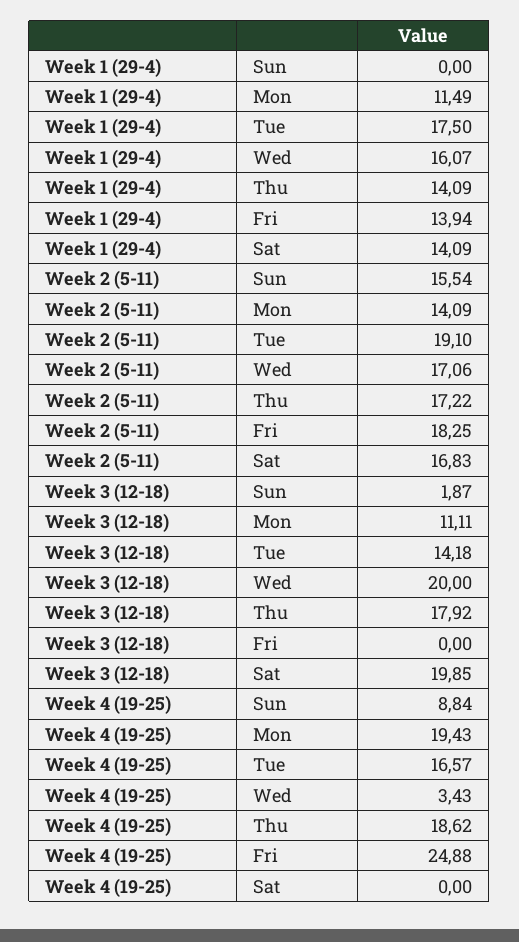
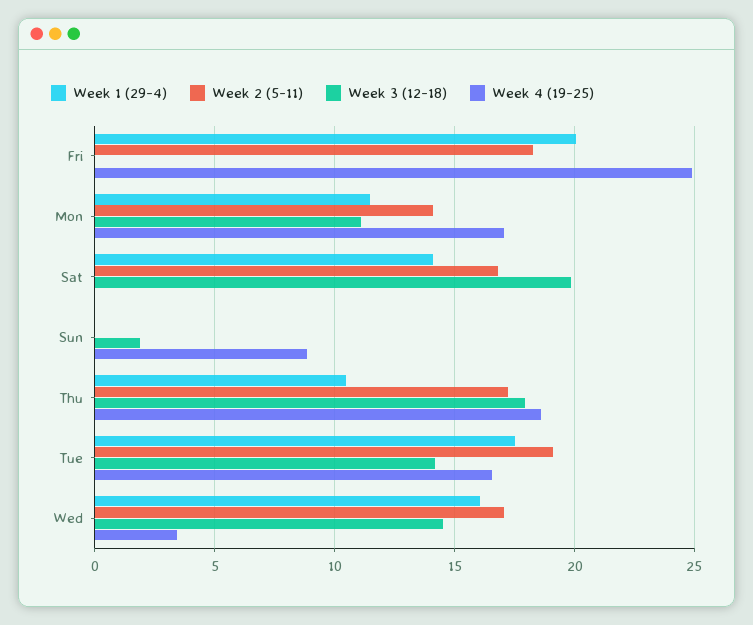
Week 1 (29-4), Thu: 14.09 -> 10.5
Week 1 (29-4), Fri: 13.94 -> 20
Week 2 (5-11), Sun: 15.54 -> 0
Week 3 (12-18), Wed: 20 -> 14.5
Week 4 (19-25), Mon: 19.43 -> 17

